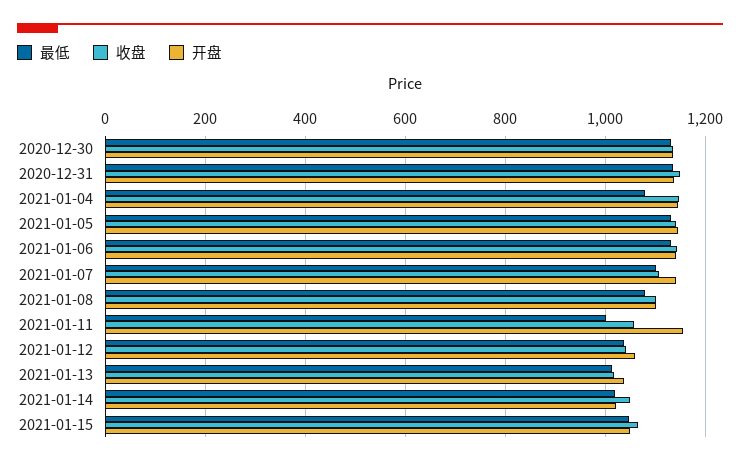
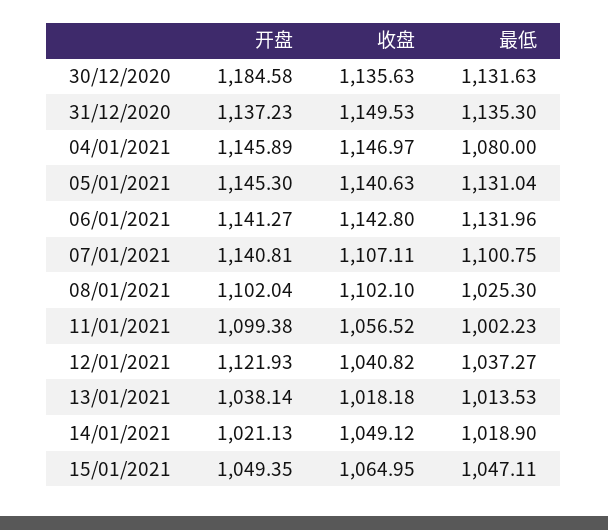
开盘, 2020-12-30: 1140 -> 1184.58
最低, 2021-01-08: 1080 -> 1025.3
开盘, 2021-01-11: 1160 -> 1099.38
开盘, 2021-01-12: 1060 -> 1121.93

